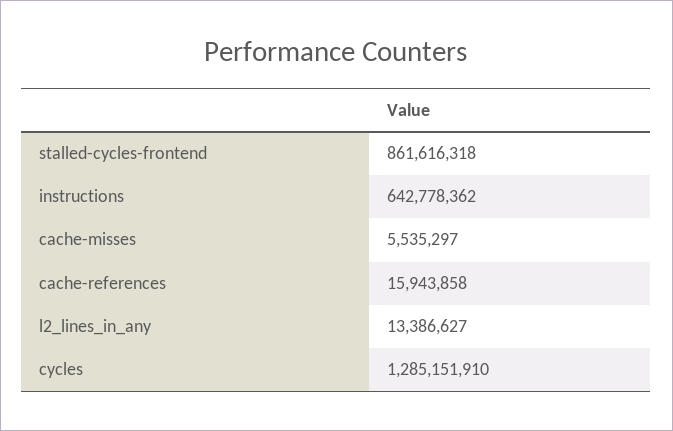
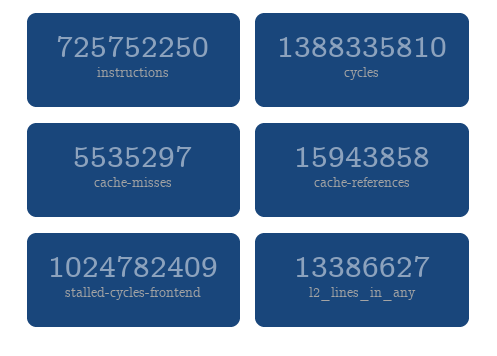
stalled-cycles-frontend: 861616318 -> 1024782409
instructions: 642778362 -> 725752250
cycles: 1285151910 -> 1388335810

